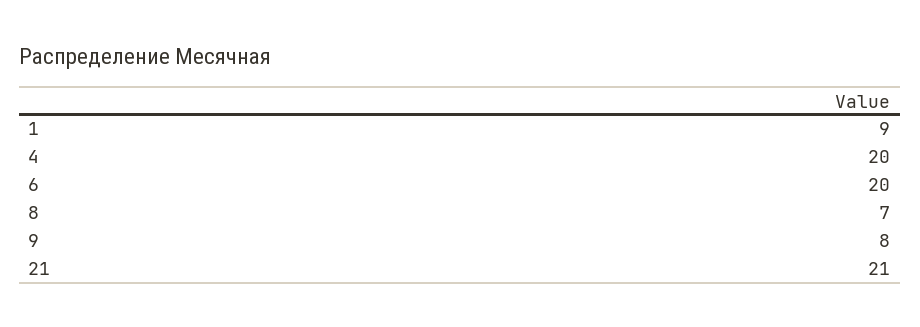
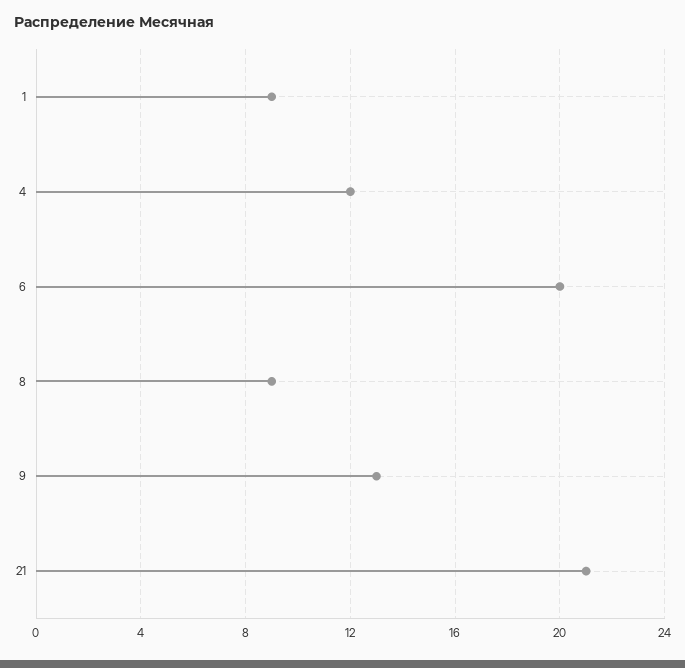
4: 20 -> 12
8: 7 -> 9
9: 8 -> 13

